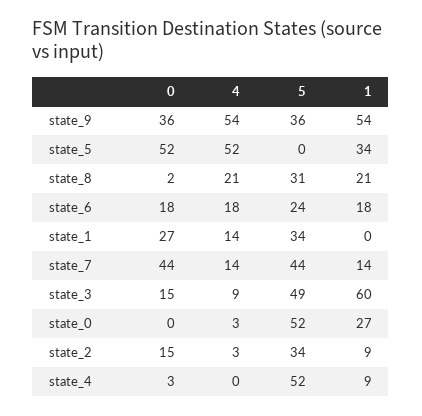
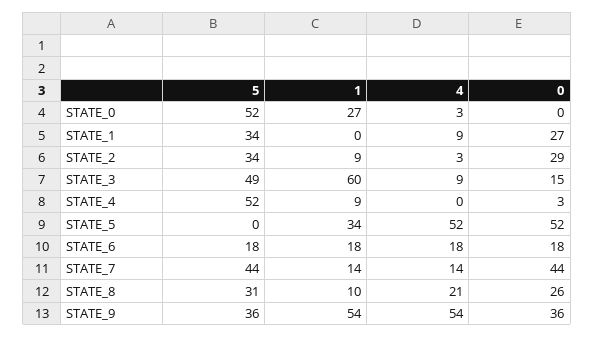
0, state_8: 2 -> 26
1, state_8: 21 -> 10
5, state_6: 24 -> 18
4, state_1: 14 -> 9
0, state_2: 15 -> 29

